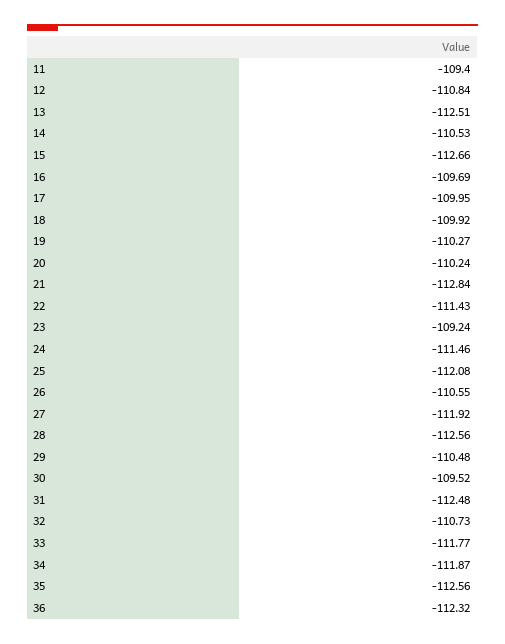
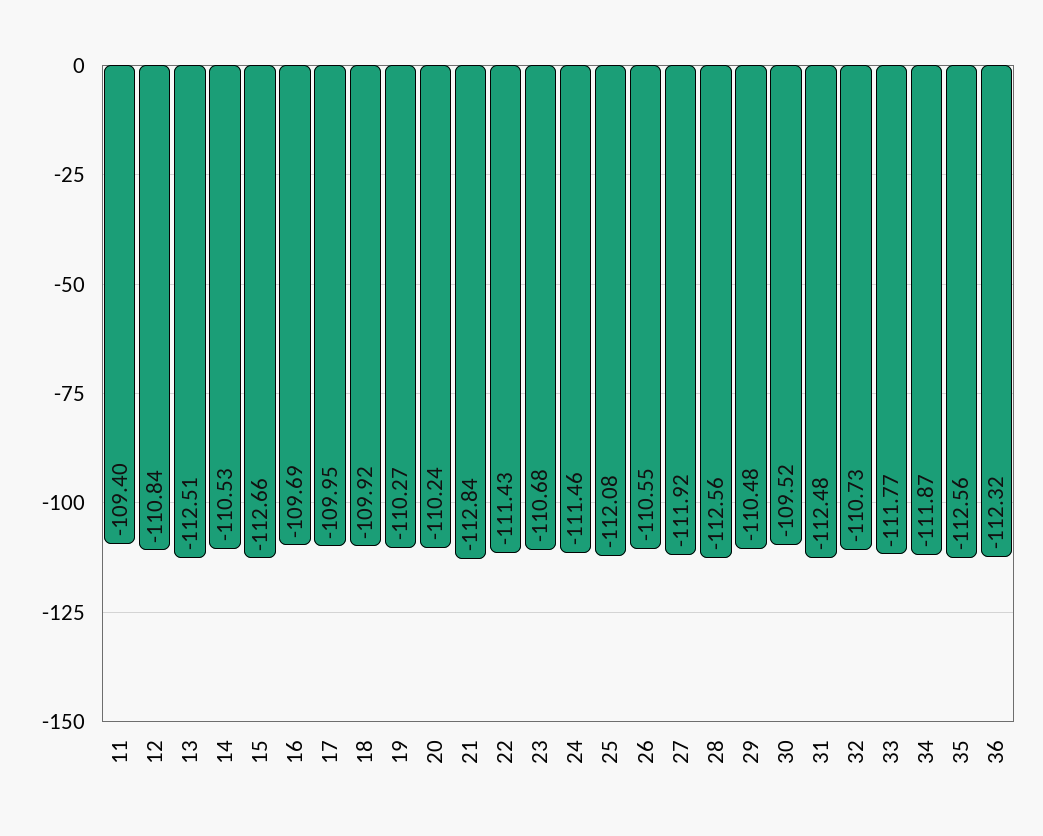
23: -109.24 -> -110.68

